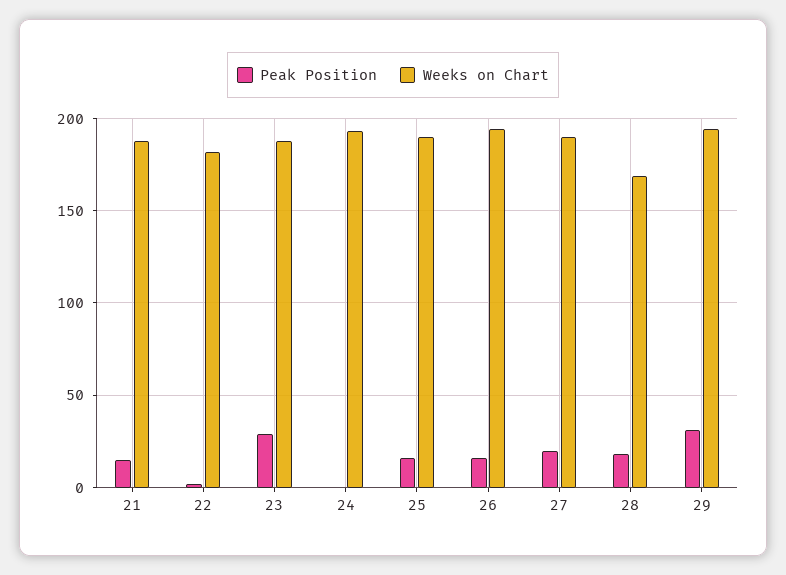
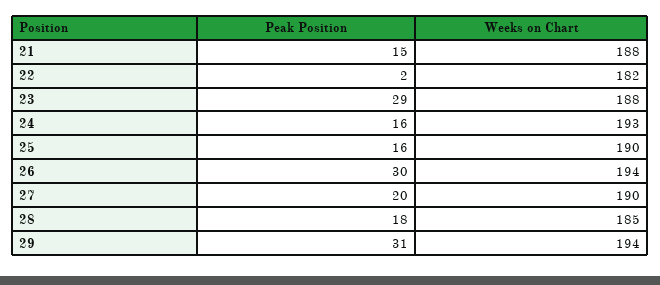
Peak Position, 24: 0 -> 16
Peak Position, 26: 15 -> 30
Weeks on Chart, 28: 170 -> 185

